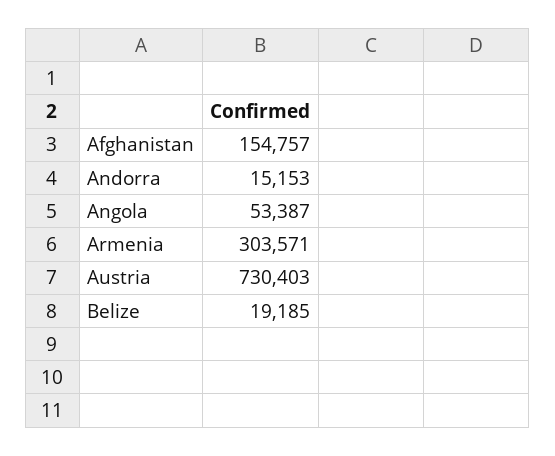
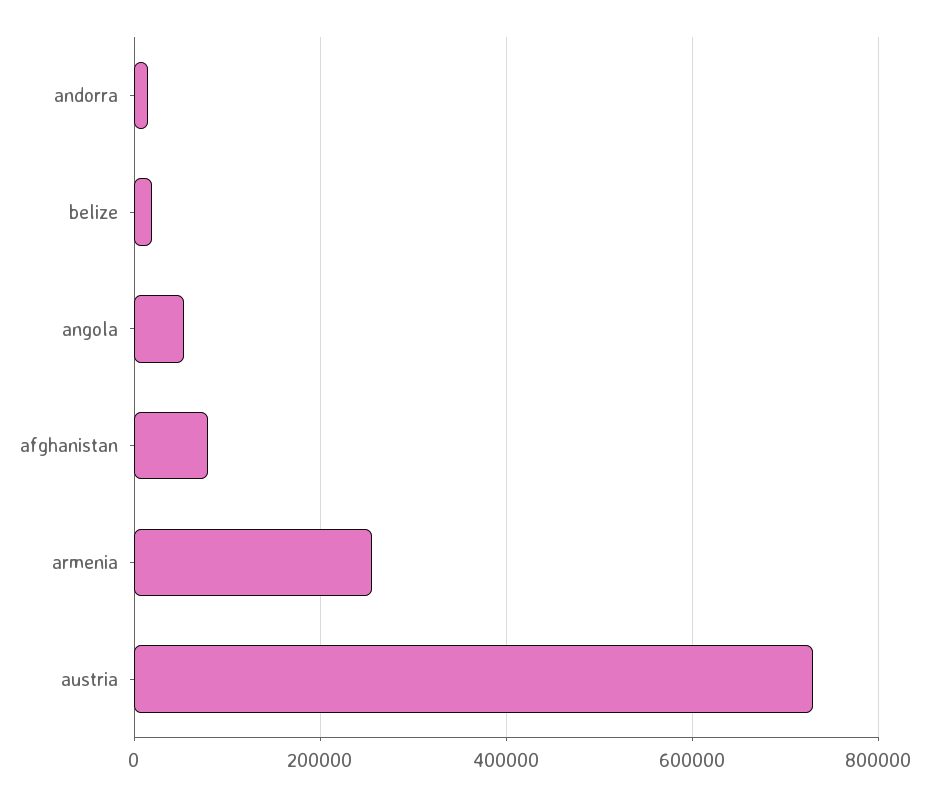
Afghanistan: 154757 -> 80000
Armenia: 303571 -> 260000

